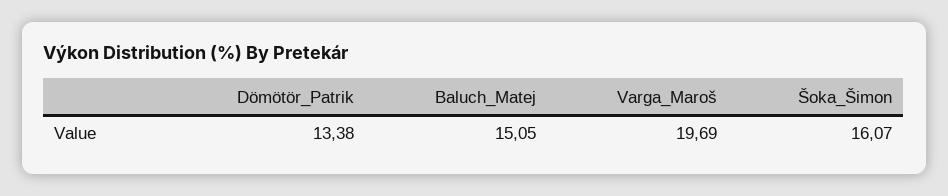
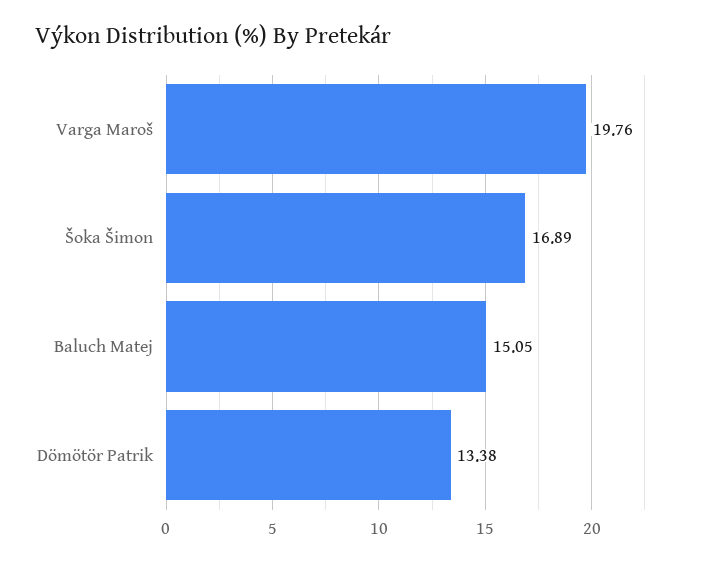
Varga_Maroš: 19.69 -> 19.76
Šoka_Šimon: 16.07 -> 16.89

